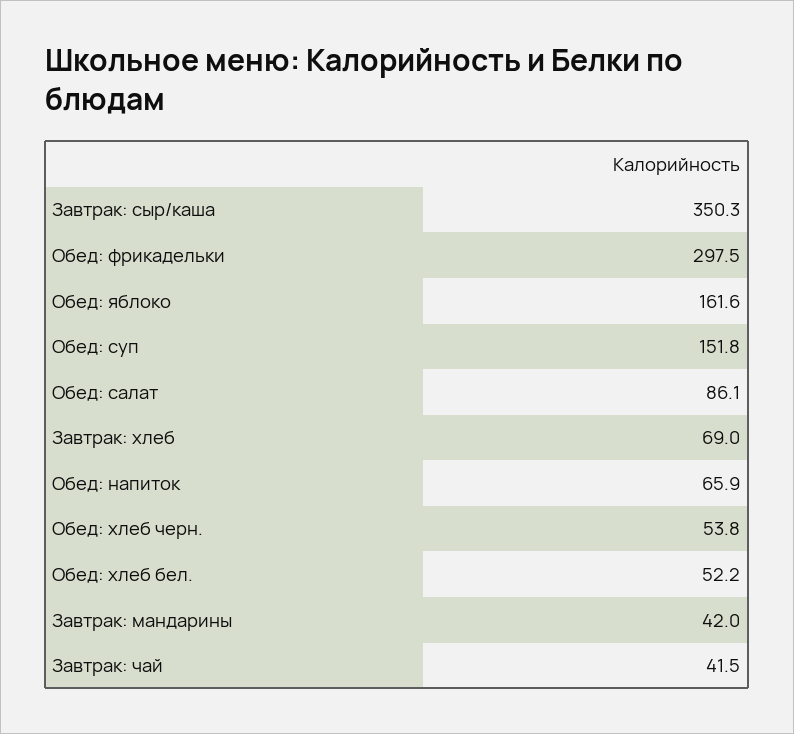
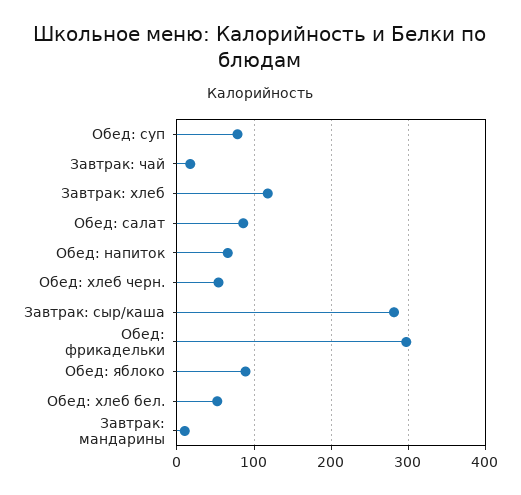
Завтрак: сыр/каша: 350.3 -> 280
Обед: яблоко: 161.6 -> 90
Обед: суп: 151.8 -> 80
Завтрак: хлеб: 69 -> 120
Завтрак: мандарины: 42 -> 10
Завтрак: чай: 41.5 -> 20

